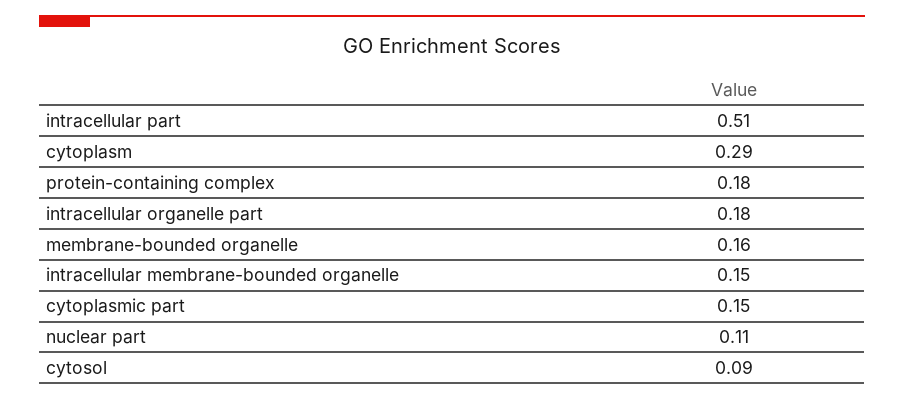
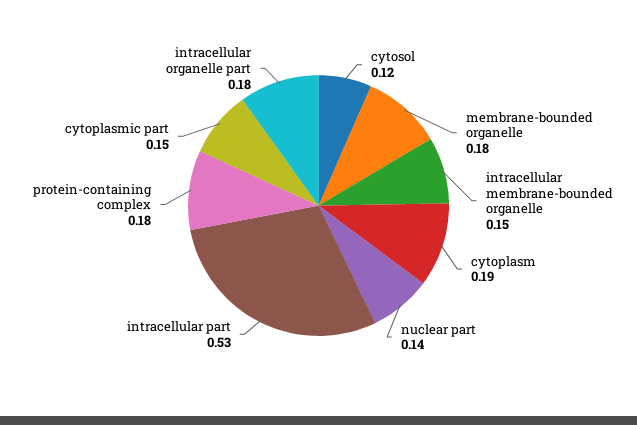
intracellular part: 0.51 -> 0.53
cytoplasm: 0.29 -> 0.19
membrane-bounded organelle: 0.16 -> 0.18
nuclear part: 0.11 -> 0.14
cytosol: 0.09 -> 0.12

